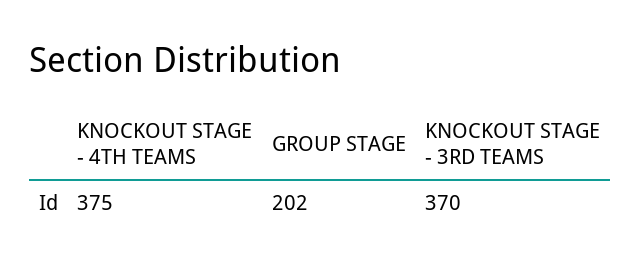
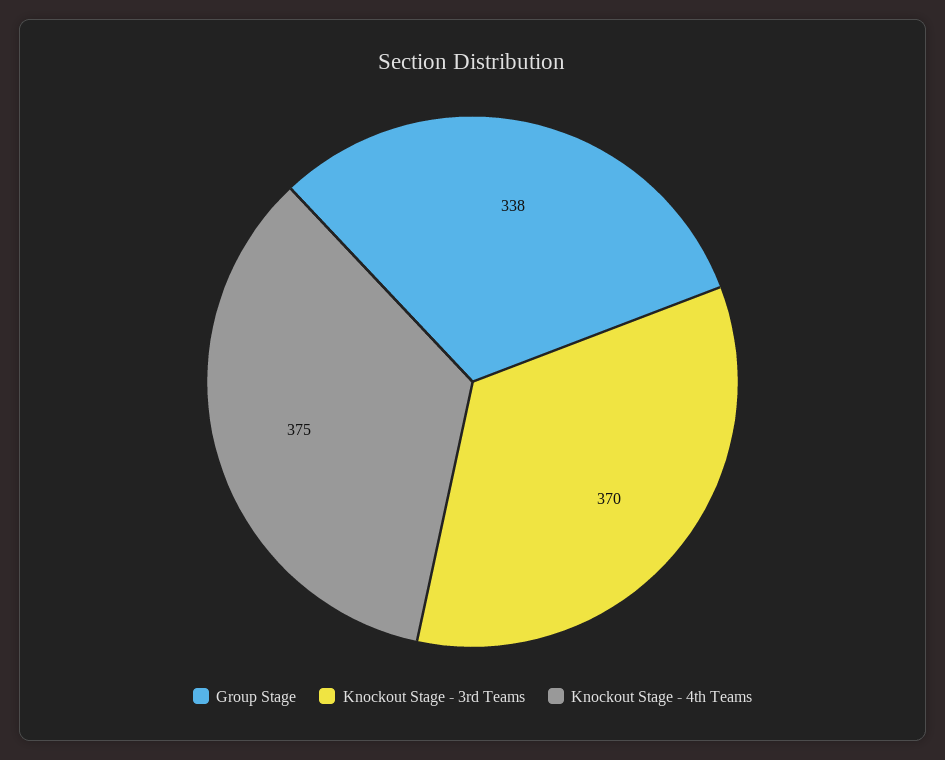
GROUP STAGE: 202 -> 338

